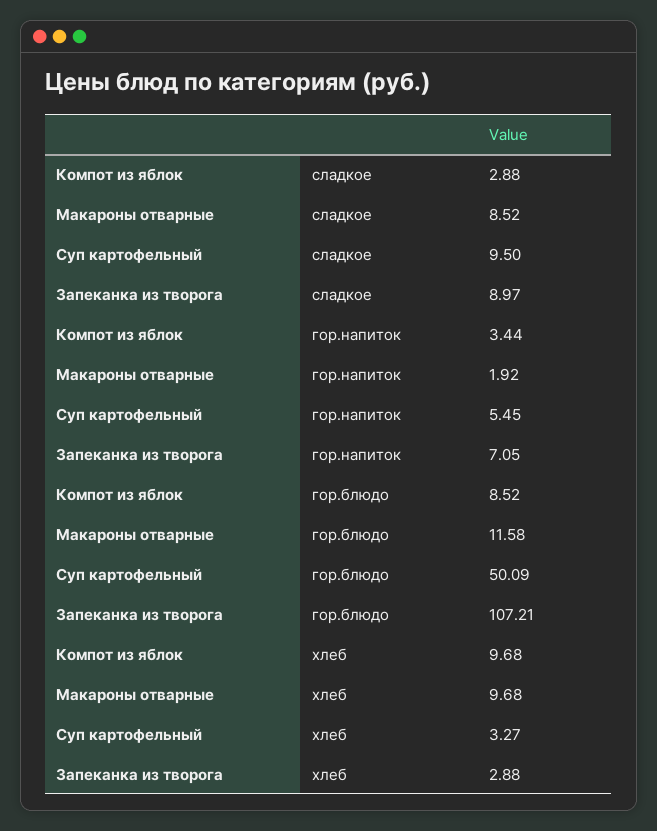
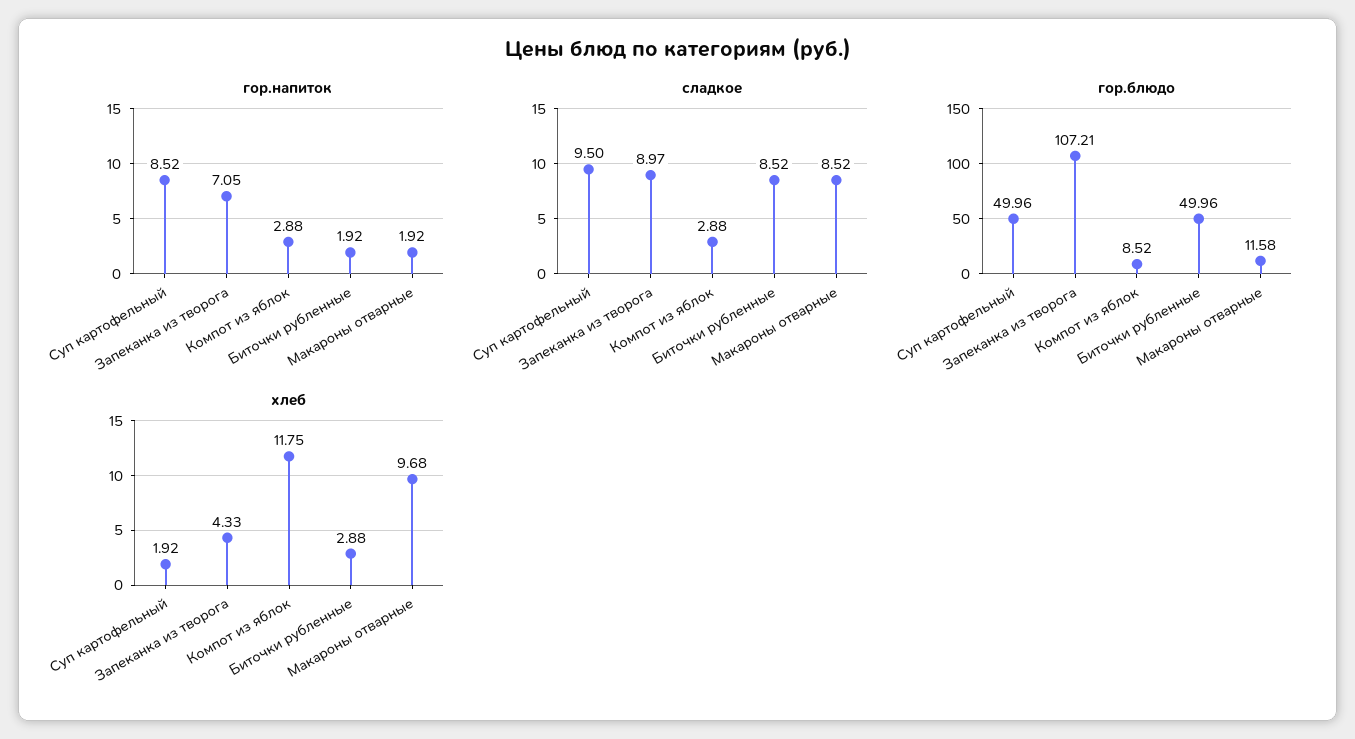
гор.напиток, Компот из яблок: 3.44 -> 2.88
гор.напиток, Суп картофельный: 5.45 -> 8.52
гор.блюдо, Суп картофельный: 50.09 -> 49.96
хлеб, Компот из яблок: 9.68 -> 11.75
хлеб, Суп картофельный: 3.27 -> 1.92
хлеб, Запеканка из творога: 2.88 -> 4.33
гор.напиток, Биточки рубленные: none -> 1.92
сладкое, Биточки рубленные: none -> 8.52
гор.блюдо, Биточки рубленные: none -> 49.96
хлеб, Биточки рубленные: none -> 2.88

